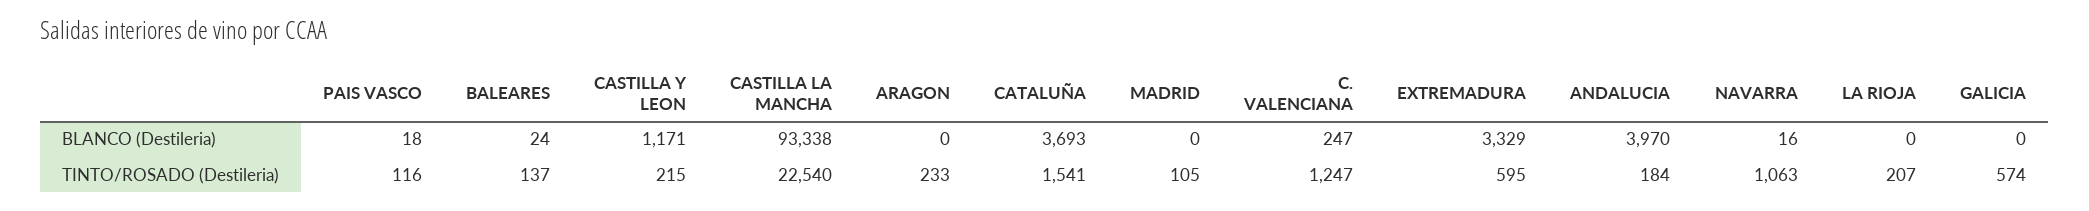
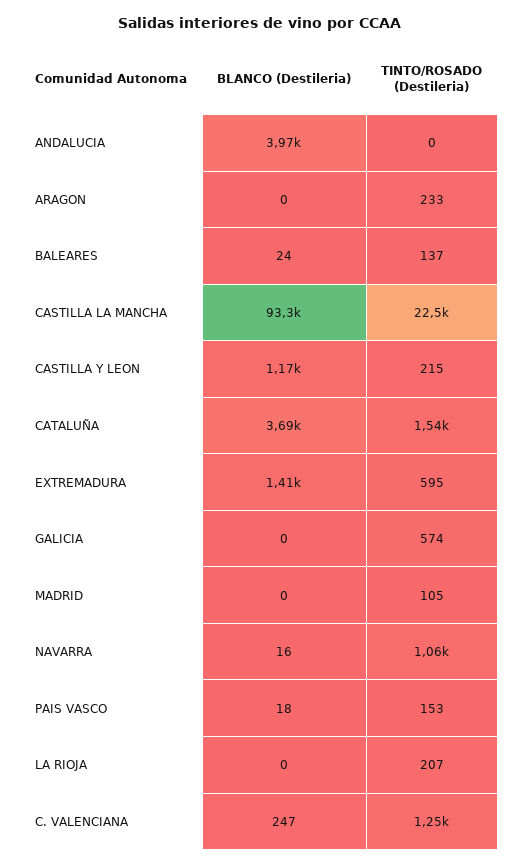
EXTREMADURA, BLANCO (Destileria): 3329 -> 1410
PAIS VASCO, TINTO/ROSADO (Destileria): 116 -> 153
ANDALUCIA, TINTO/ROSADO (Destileria): 184 -> 0

